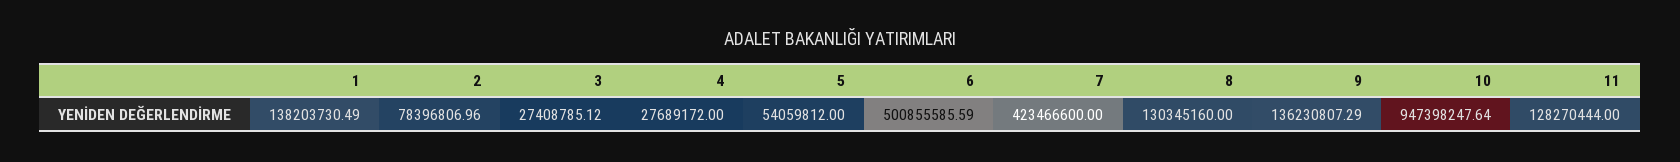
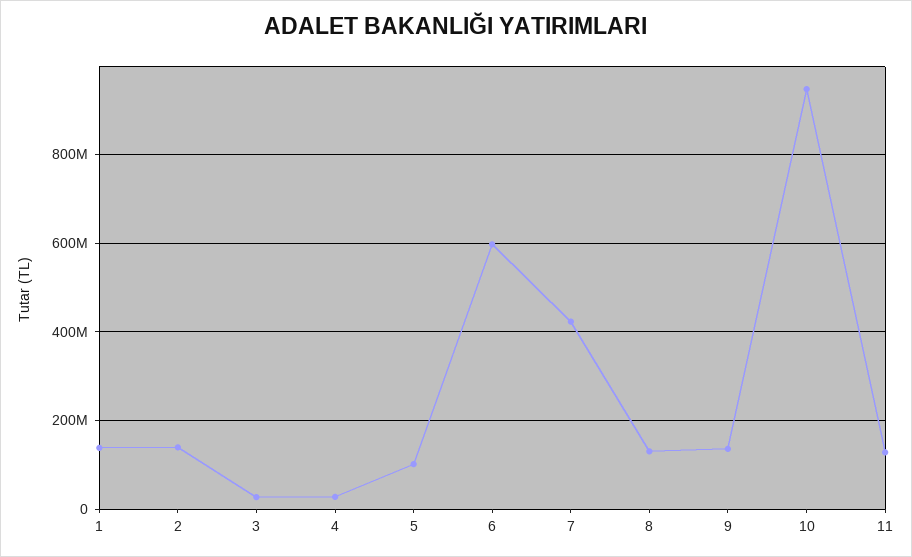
2: 78396806.96 -> 140000000
5: 54059812 -> 100000000
6: 500855585.59 -> 600000000

